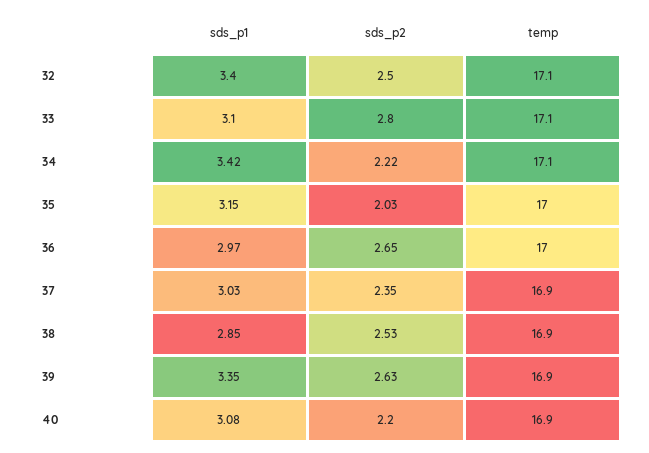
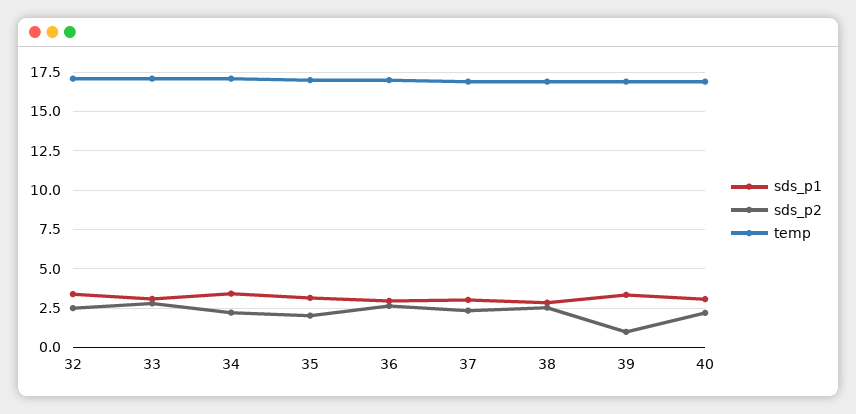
sds_p2, 39: 2.63 -> 1

